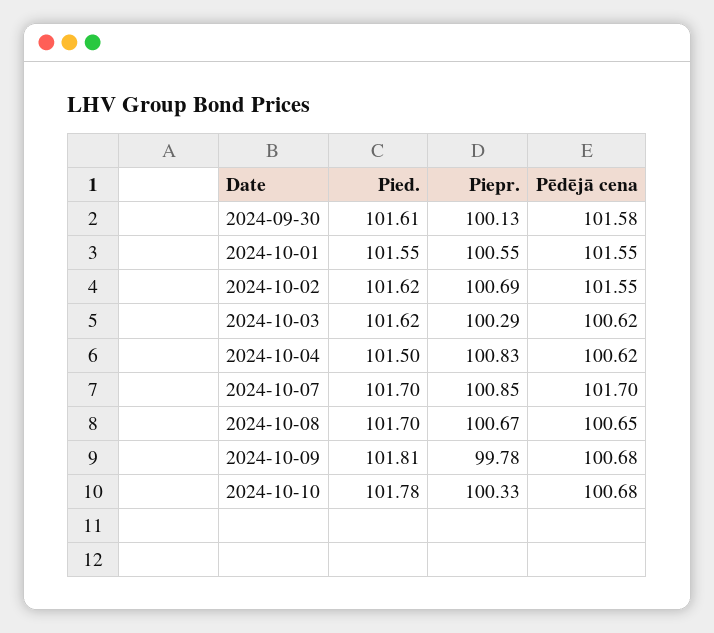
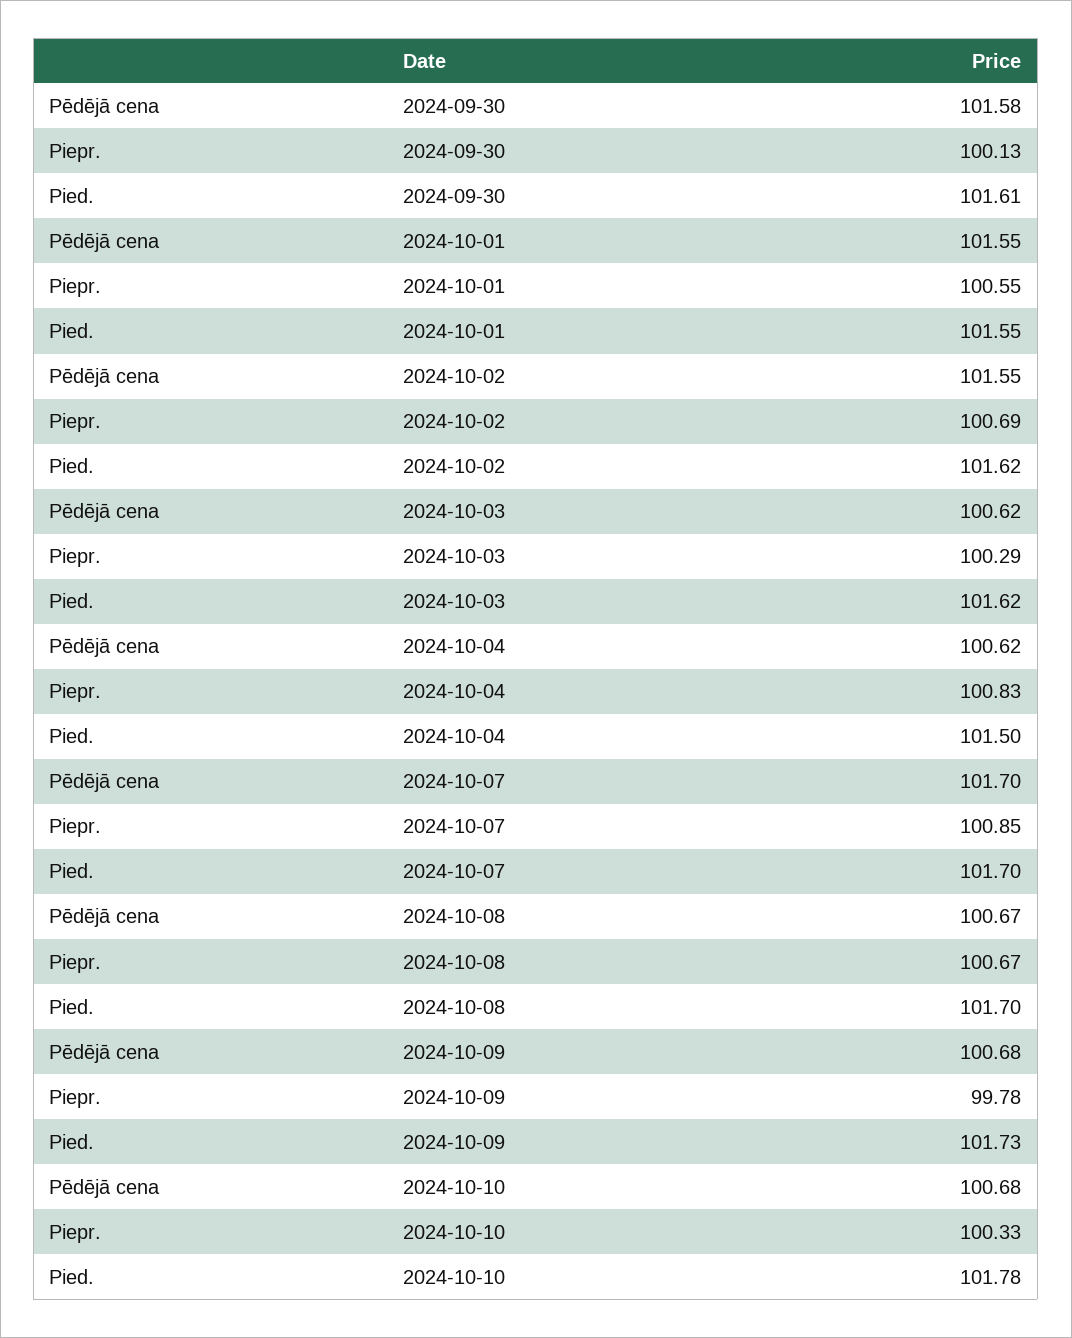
Pēdējā cena, 2024-10-08: 100.65 -> 100.67
Pied., 2024-10-09: 101.81 -> 101.73

